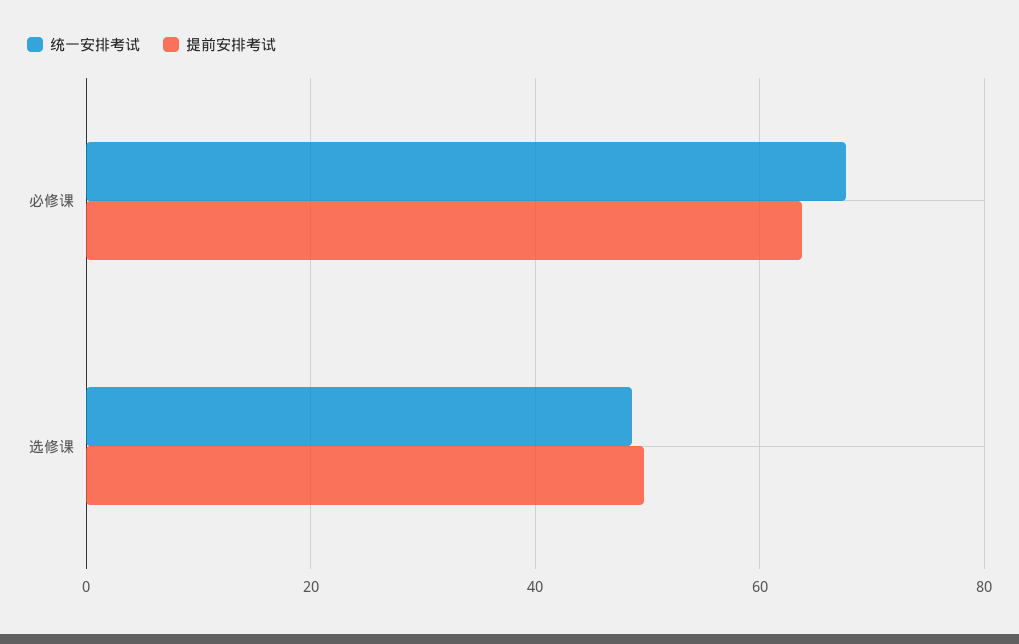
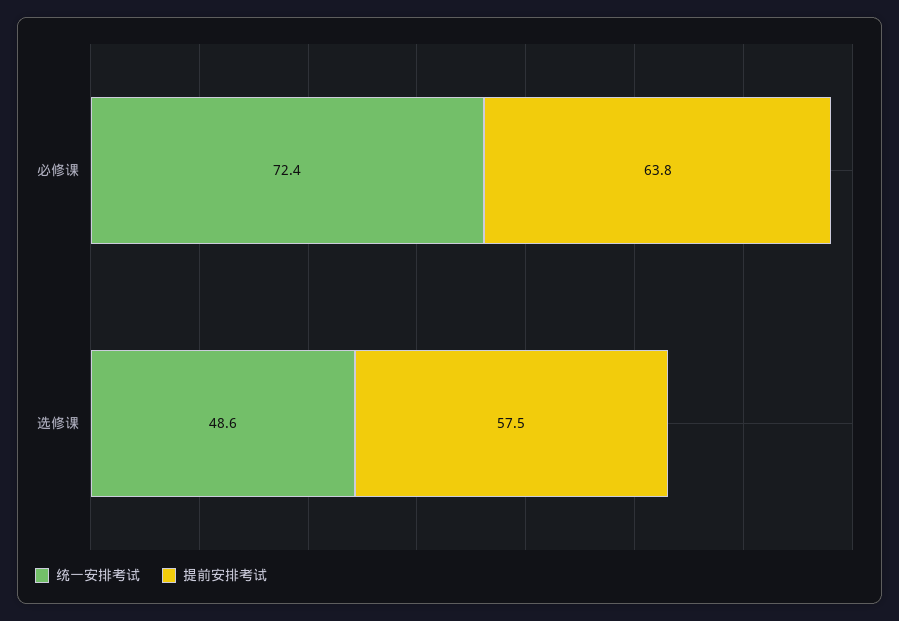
统一安排考试, 必修课: 68 -> 72.4
提前安排考试, 选修课: 50 -> 57.5

